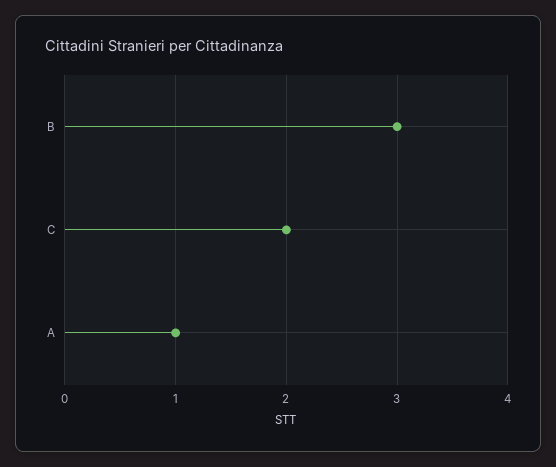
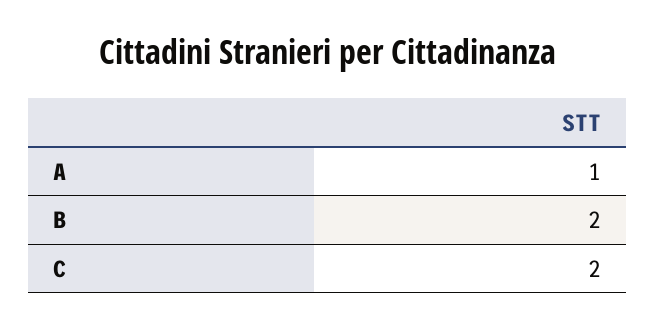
B: 3 -> 2

